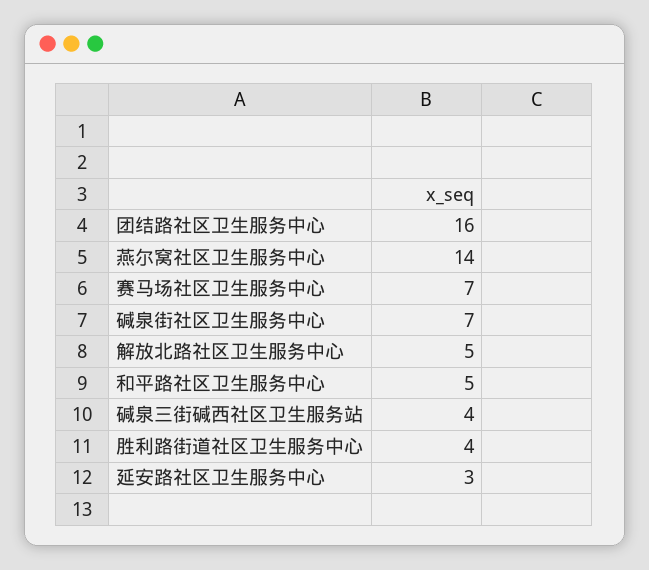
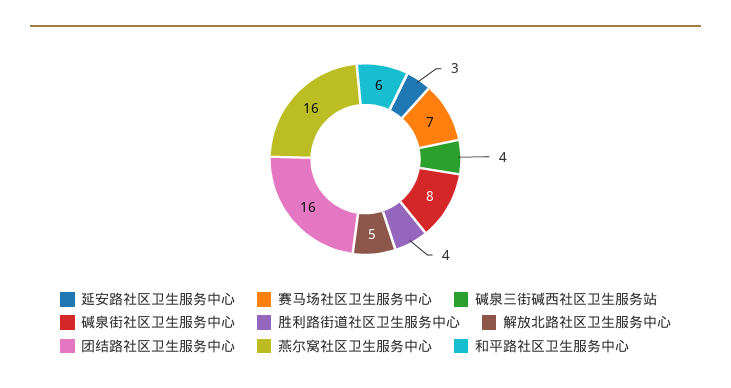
燕尔窝社区卫生服务中心: 14 -> 16
碱泉街社区卫生服务中心: 7 -> 8
和平路社区卫生服务中心: 5 -> 6

